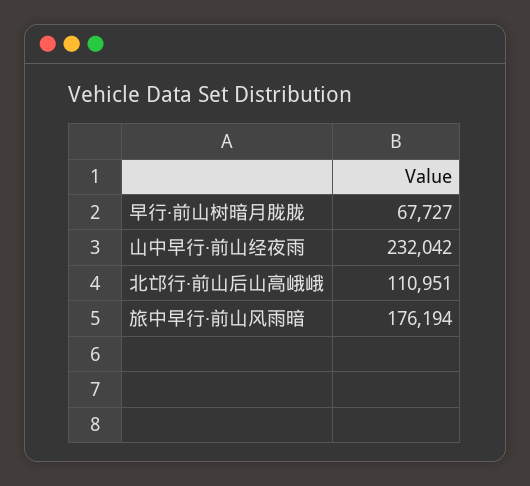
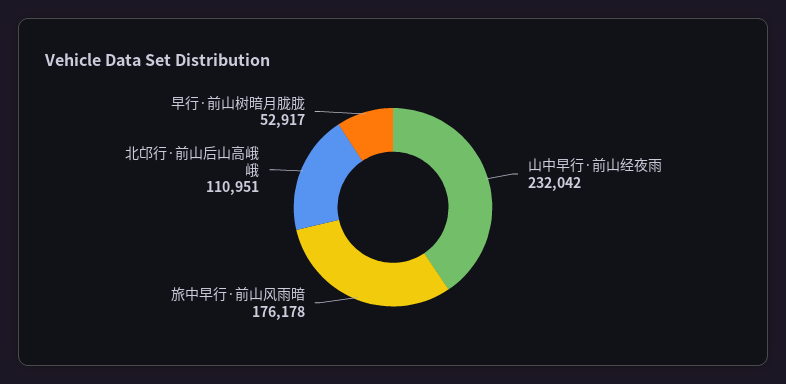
早行·前山树暗月胧胧: 67727 -> 52917
旅中早行·前山风雨暗: 176194 -> 176178

